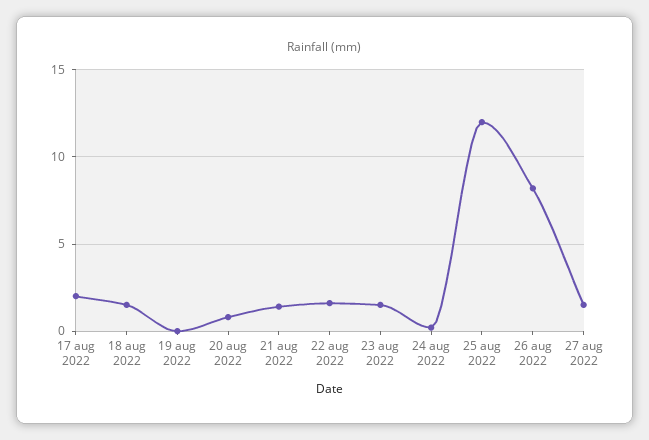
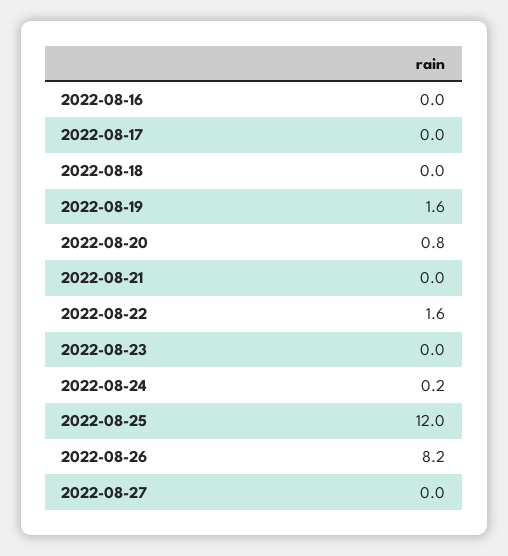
17 aug 2022: 2 -> 0
18 aug 2022: 1.5 -> 0
19 aug 2022: 0 -> 1.6
21 aug 2022: 1.5 -> 0
23 aug 2022: 1.5 -> 0
27 aug 2022: 1.5 -> 0
2022-08-16: none -> 0

